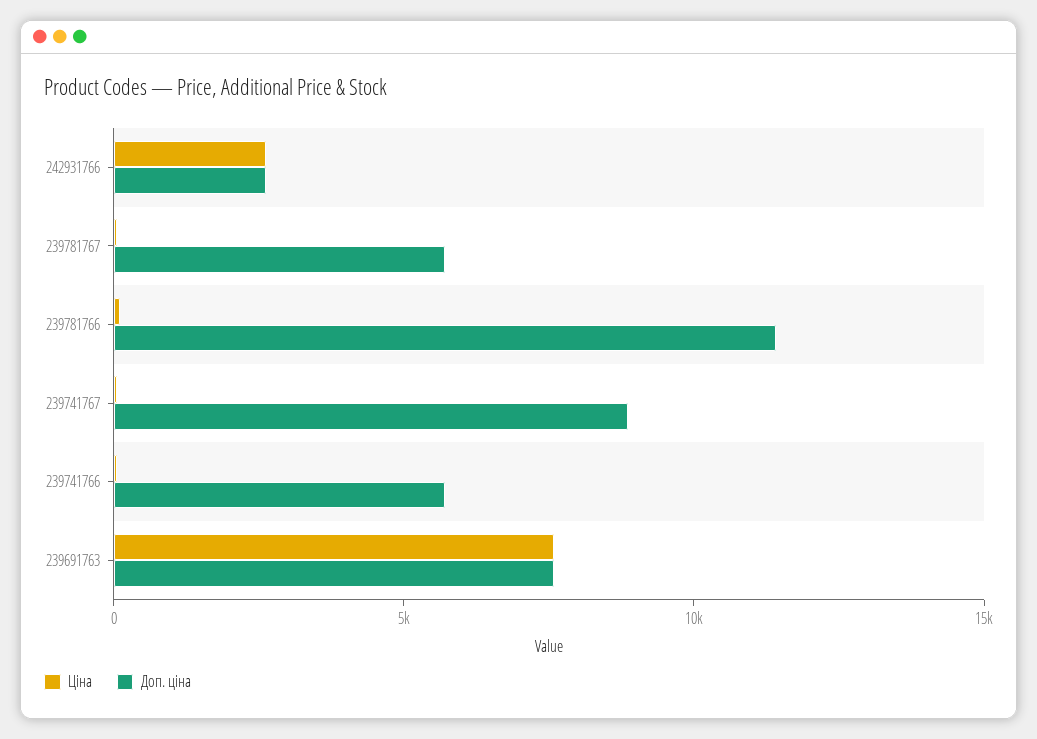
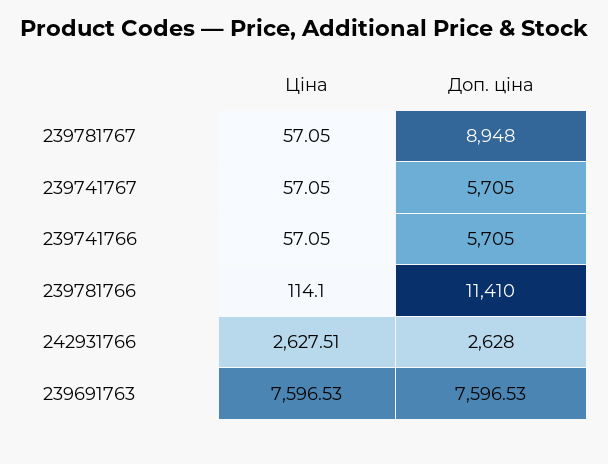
Доп. ціна, 239781767: 6000 -> 8948
Доп. ціна, 239741767: 9000 -> 5705

